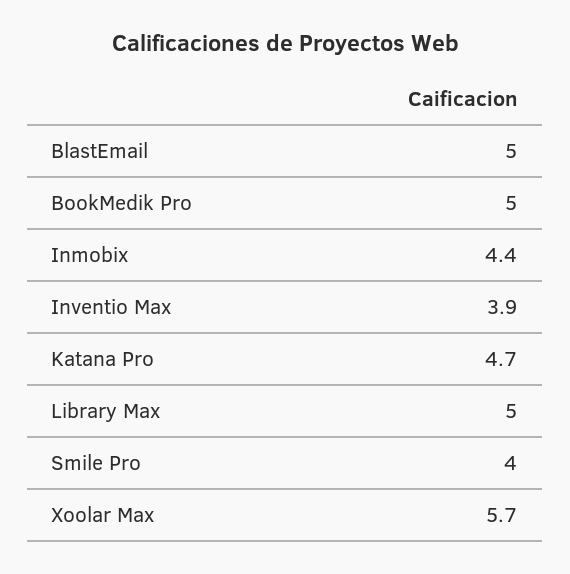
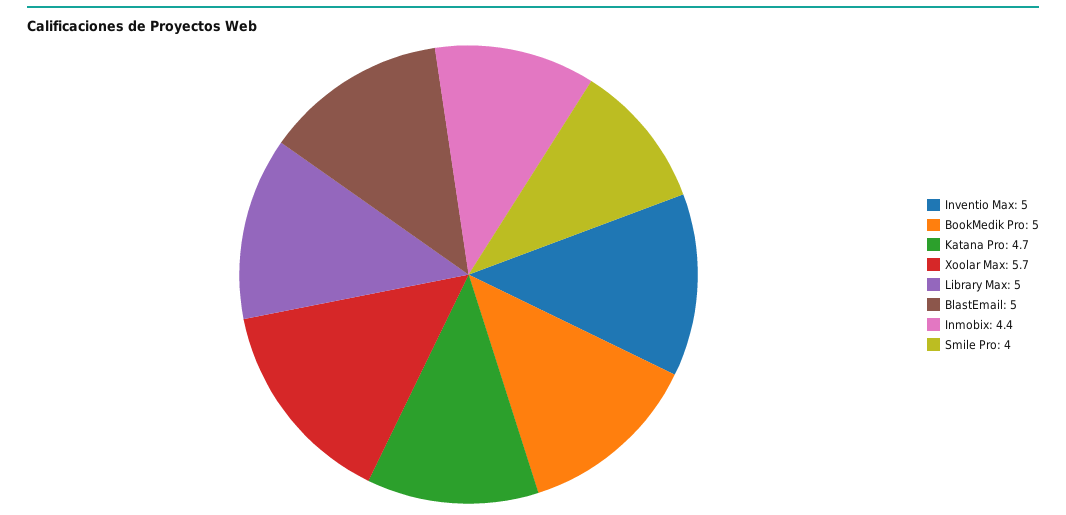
Inventio Max: 3.9 -> 5

